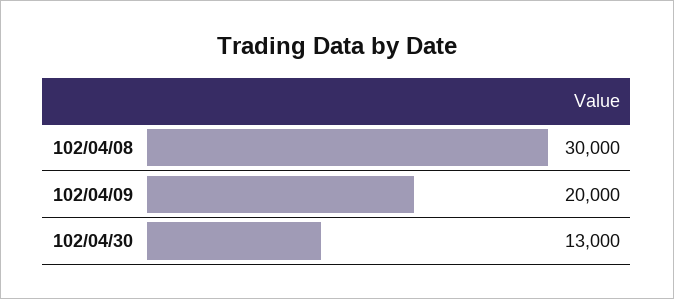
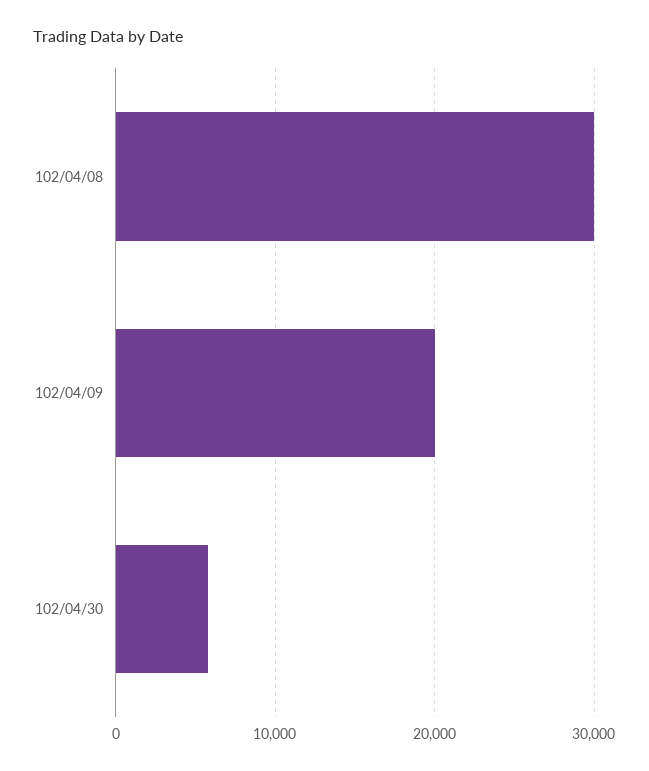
102/04/30: 13000 -> 6000

